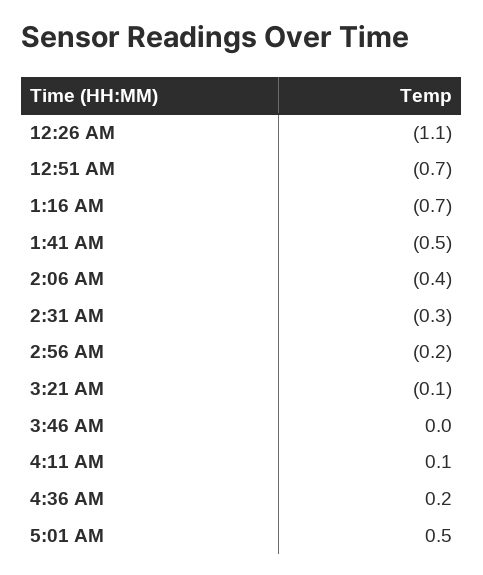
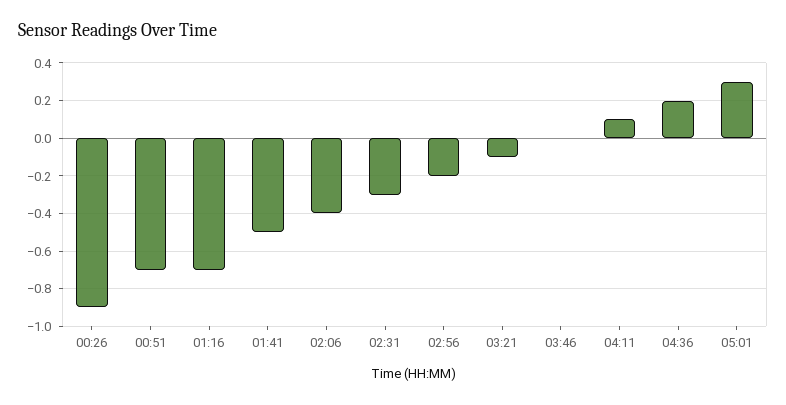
12:26 AM: -1.1 -> -0.9
5:01 AM: 0.5 -> 0.3

